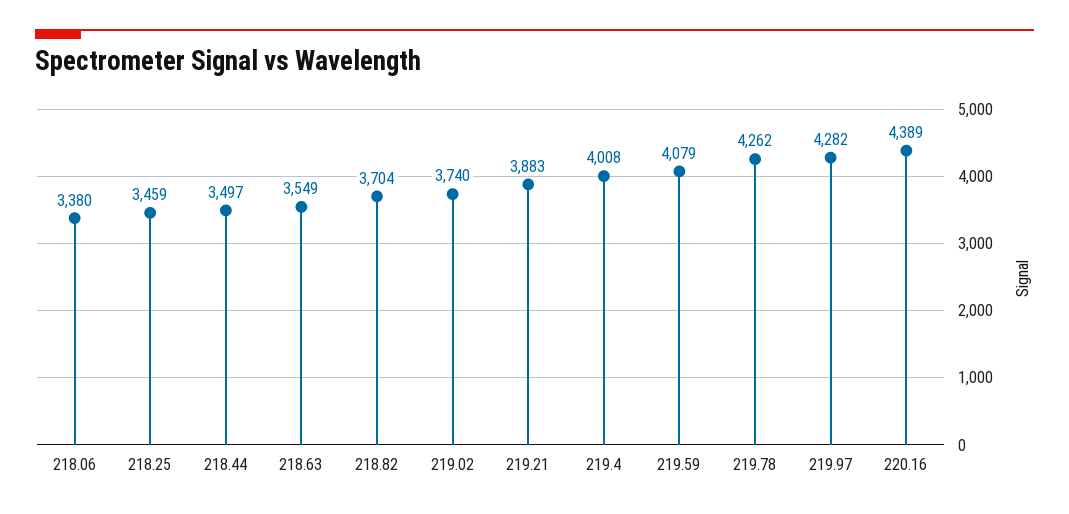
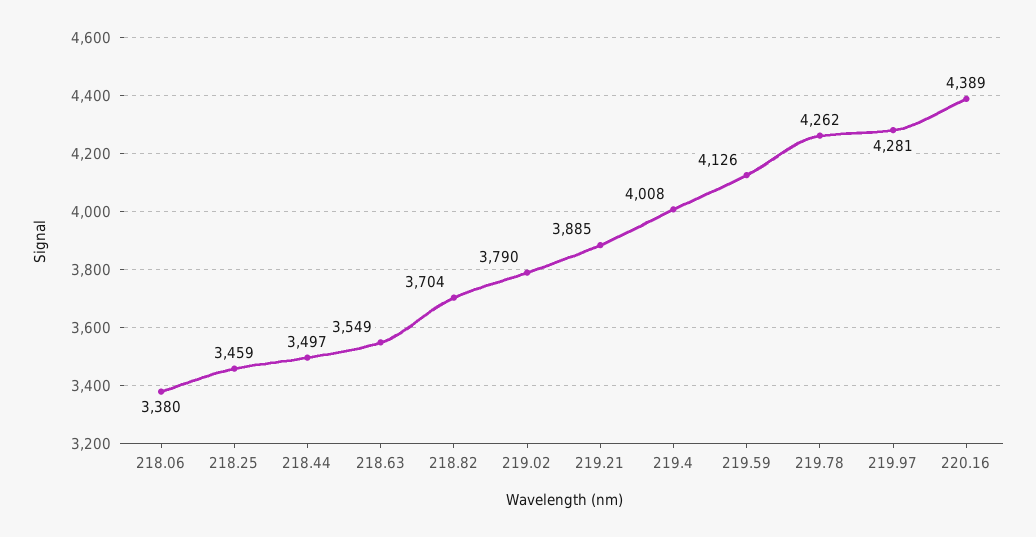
219.02: 3740 -> 3790
219.21: 3883 -> 3885
219.59: 4079 -> 4126
219.97: 4282 -> 4281

